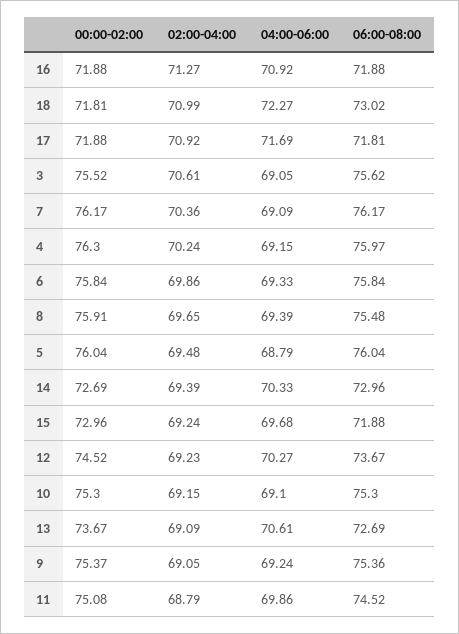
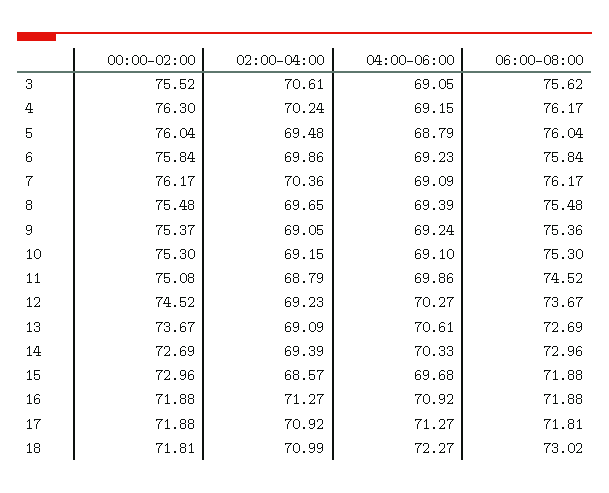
04:00-06:00, 17: 71.69 -> 71.27
06:00-08:00, 4: 75.97 -> 76.17
04:00-06:00, 6: 69.33 -> 69.23
00:00-02:00, 8: 75.91 -> 75.48
02:00-04:00, 15: 69.24 -> 68.57

